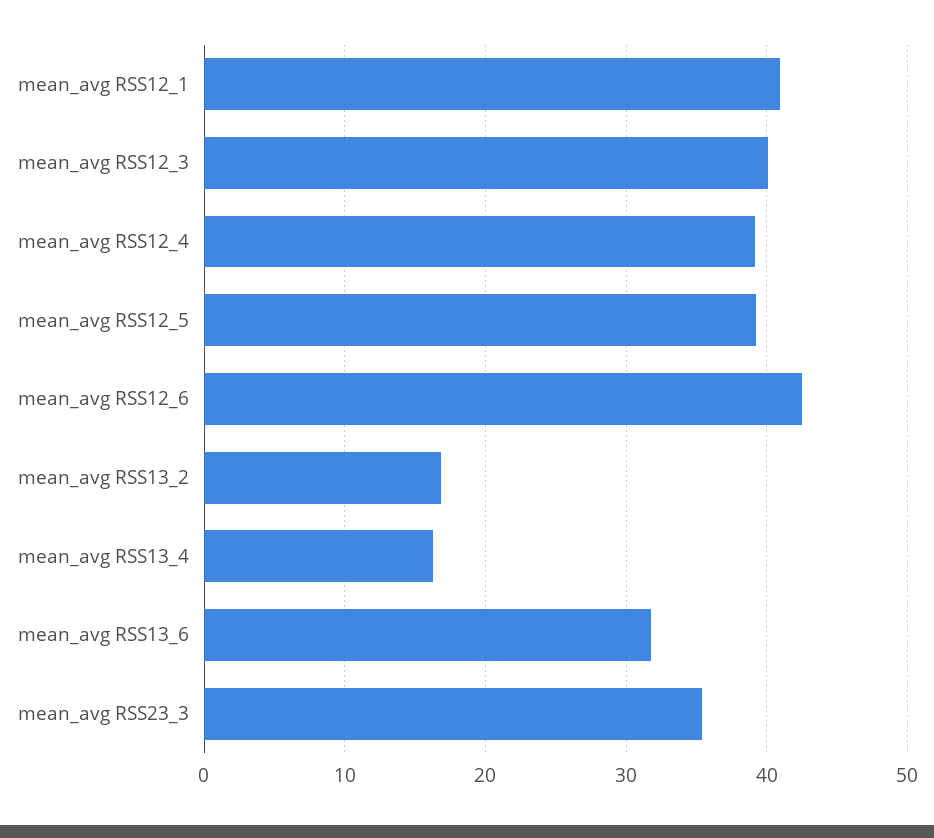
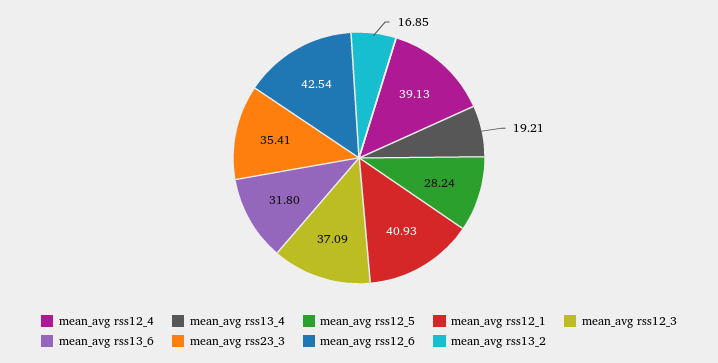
mean_avg RSS12_3: 40 -> 37.09
mean_avg RSS12_5: 39 -> 28.24
mean_avg RSS13_4: 16 -> 19.21

